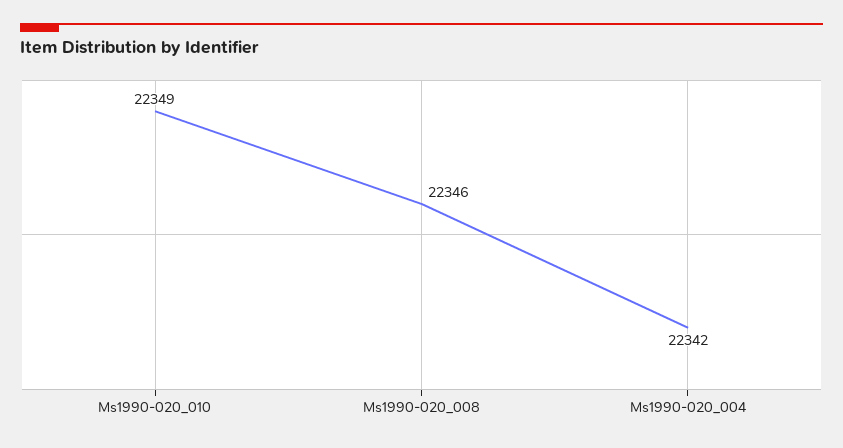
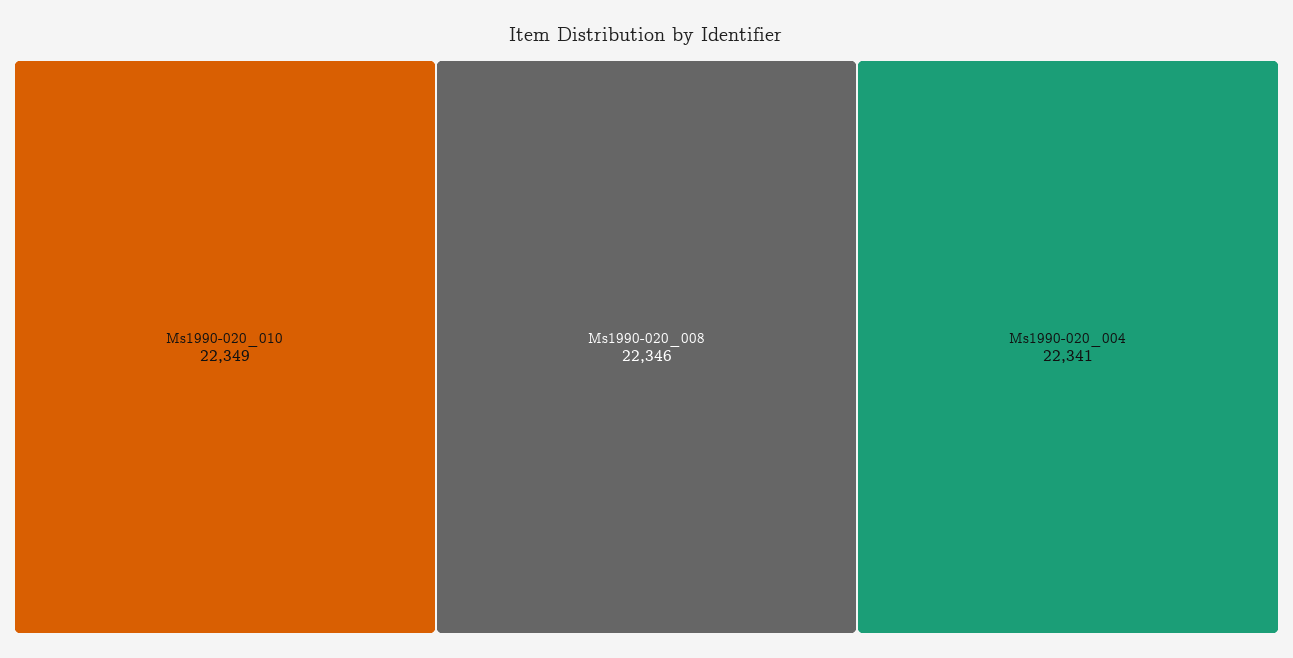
Ms1990-020_004: 22342 -> 22341

